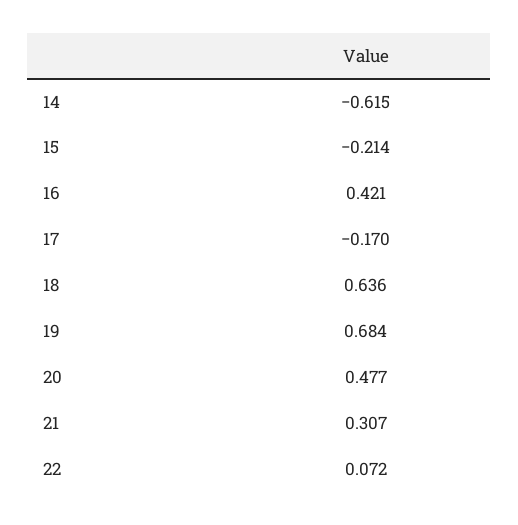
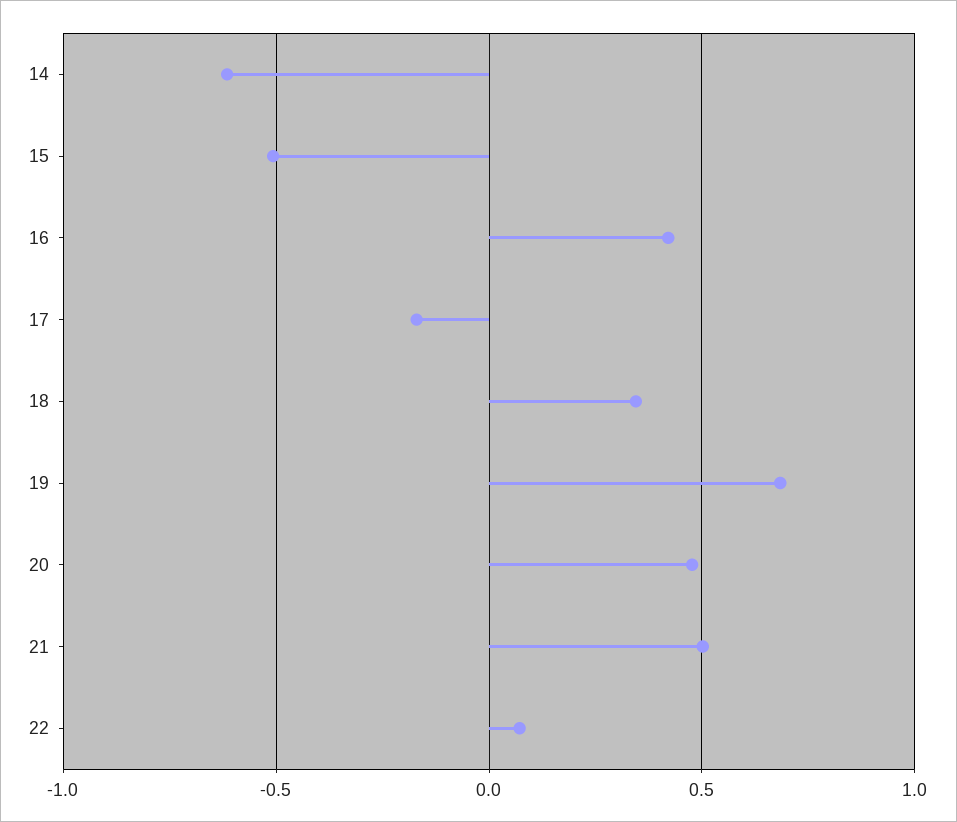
15: -0.214 -> -0.5
18: 0.636 -> 0.35
21: 0.307 -> 0.5

